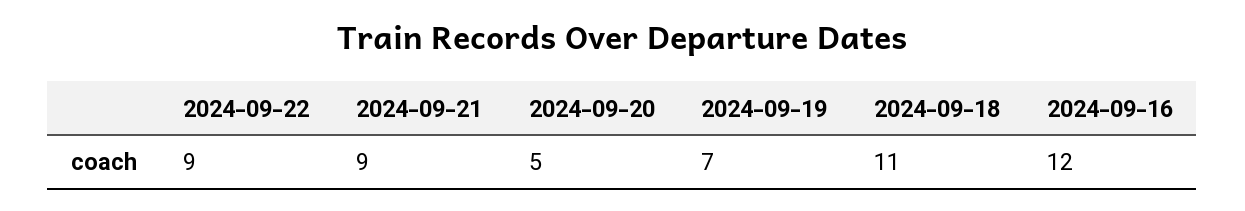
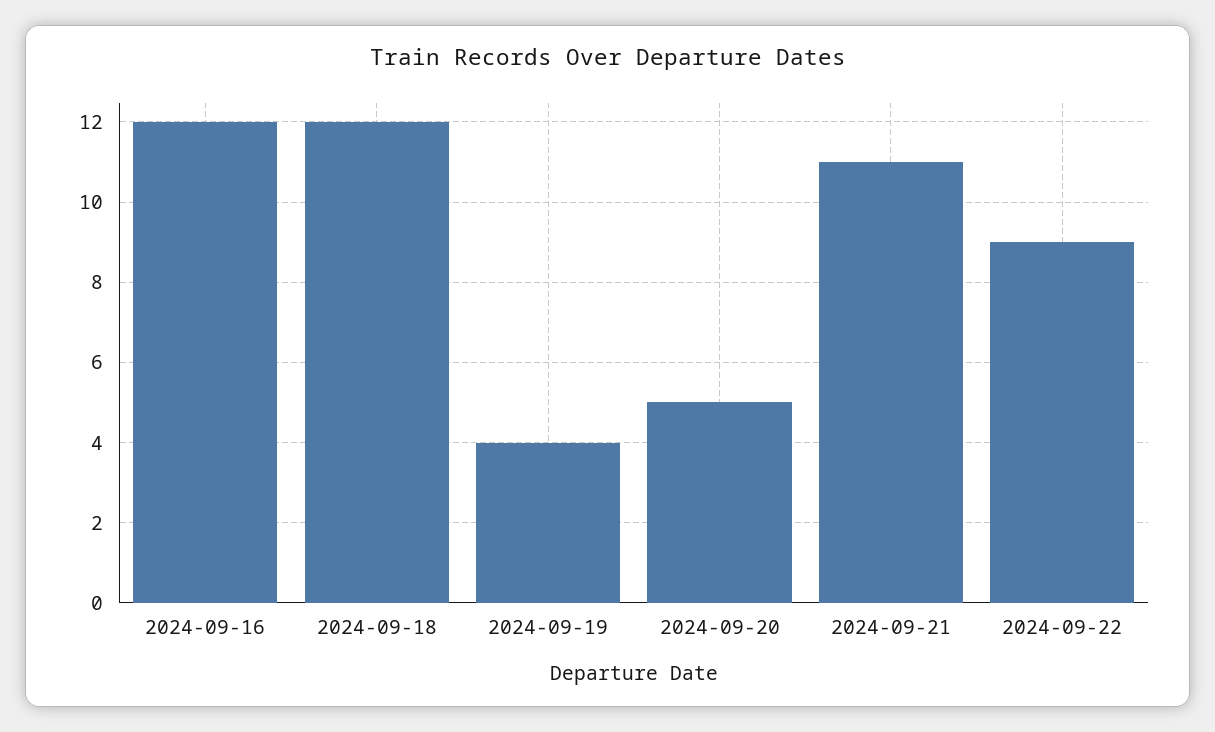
2024-09-21: 9 -> 11
2024-09-19: 7 -> 4
2024-09-18: 11 -> 12

